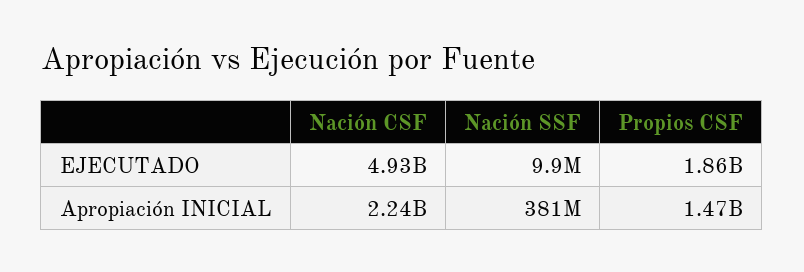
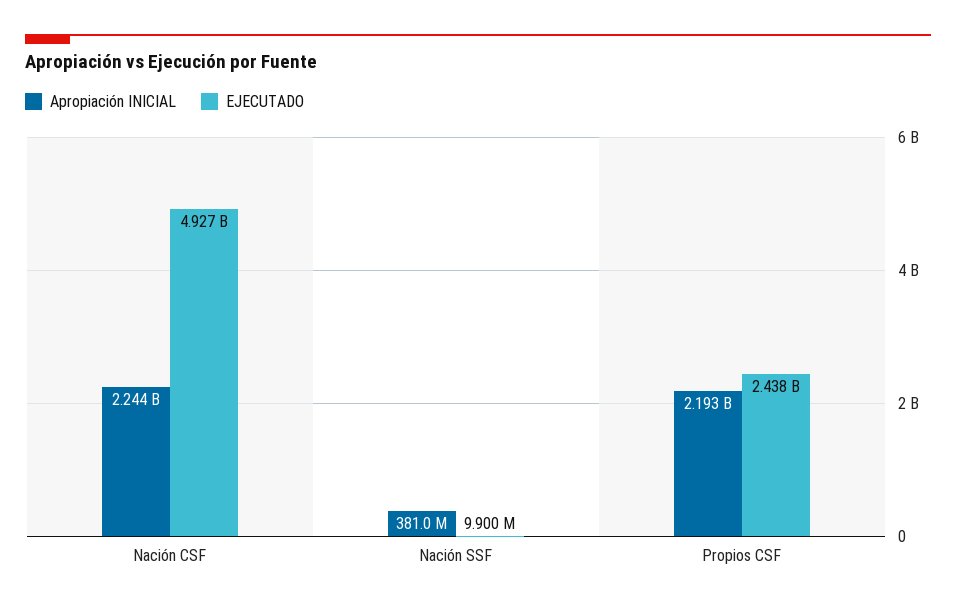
EJECUTADO, Propios CSF: 1860000000 -> 2438000000
Apropiación INICIAL, Propios CSF: 1470000000 -> 2193000000

